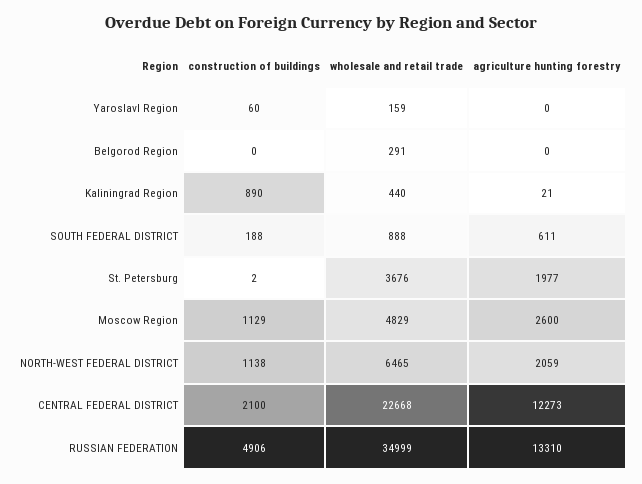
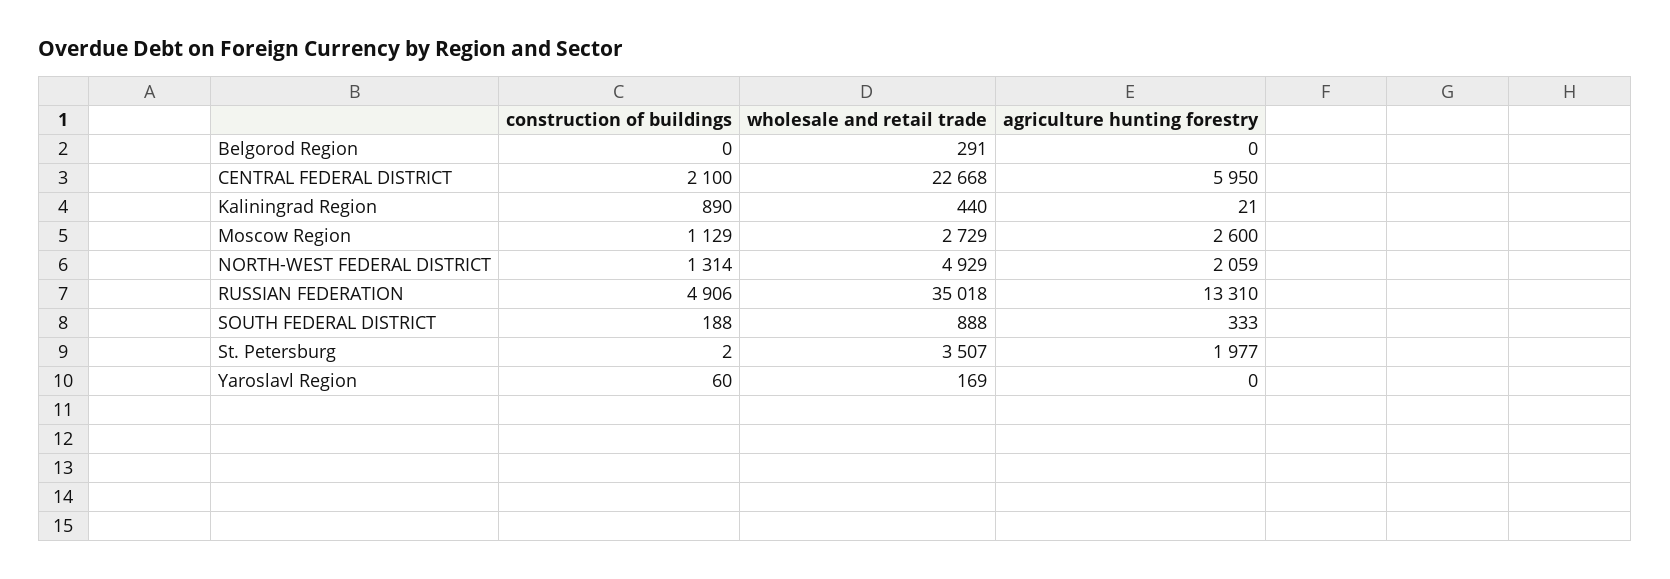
wholesale and retail trade, Yaroslavl Region: 159 -> 169
agriculture hunting forestry, SOUTH FEDERAL DISTRICT: 611 -> 333
wholesale and retail trade, St. Petersburg: 3676 -> 3507
wholesale and retail trade, Moscow Region: 4829 -> 2729
construction of buildings, NORTH-WEST FEDERAL DISTRICT: 1138 -> 1314
wholesale and retail trade, NORTH-WEST FEDERAL DISTRICT: 6465 -> 4929
agriculture hunting forestry, CENTRAL FEDERAL DISTRICT: 12273 -> 5950
wholesale and retail trade, RUSSIAN FEDERATION: 34999 -> 35018

